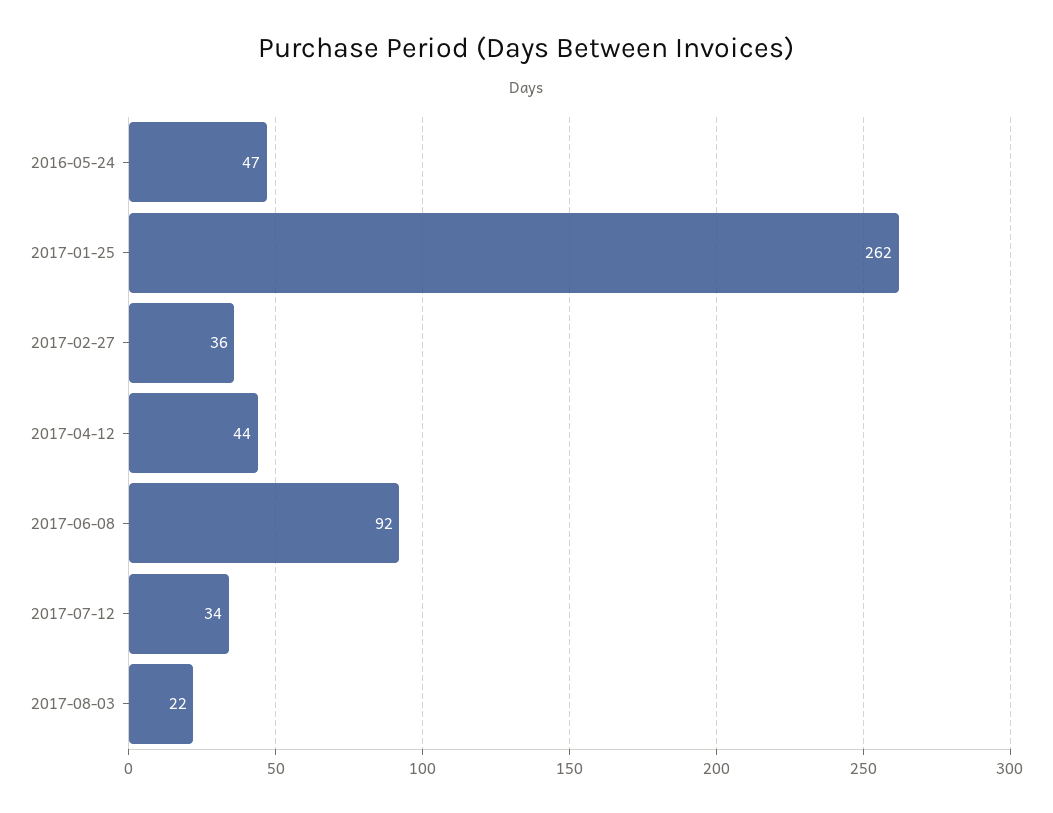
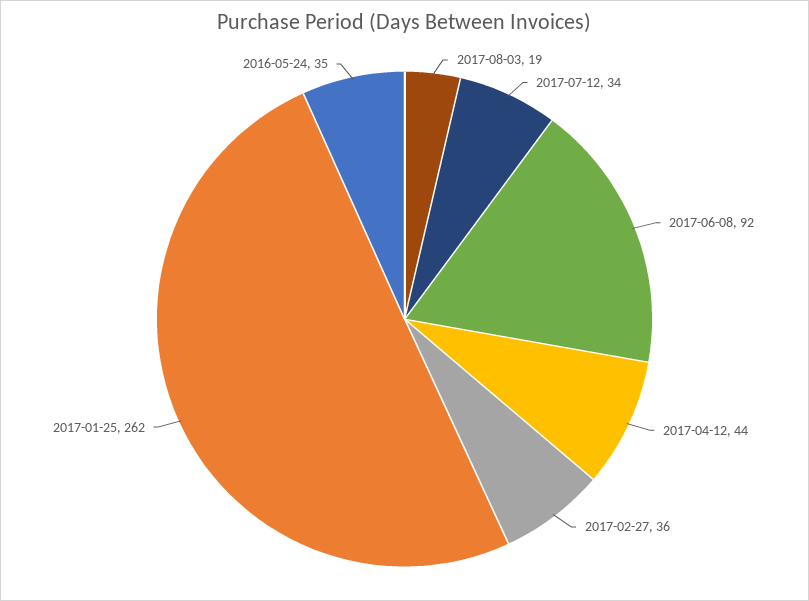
2016-05-24: 47 -> 35
2017-08-03: 22 -> 19

